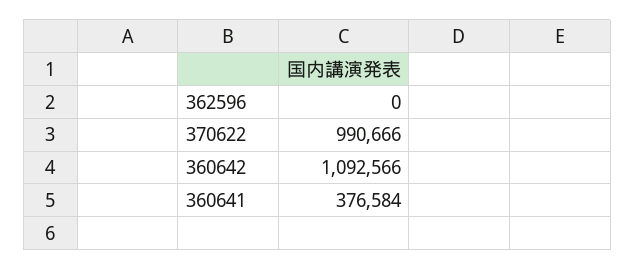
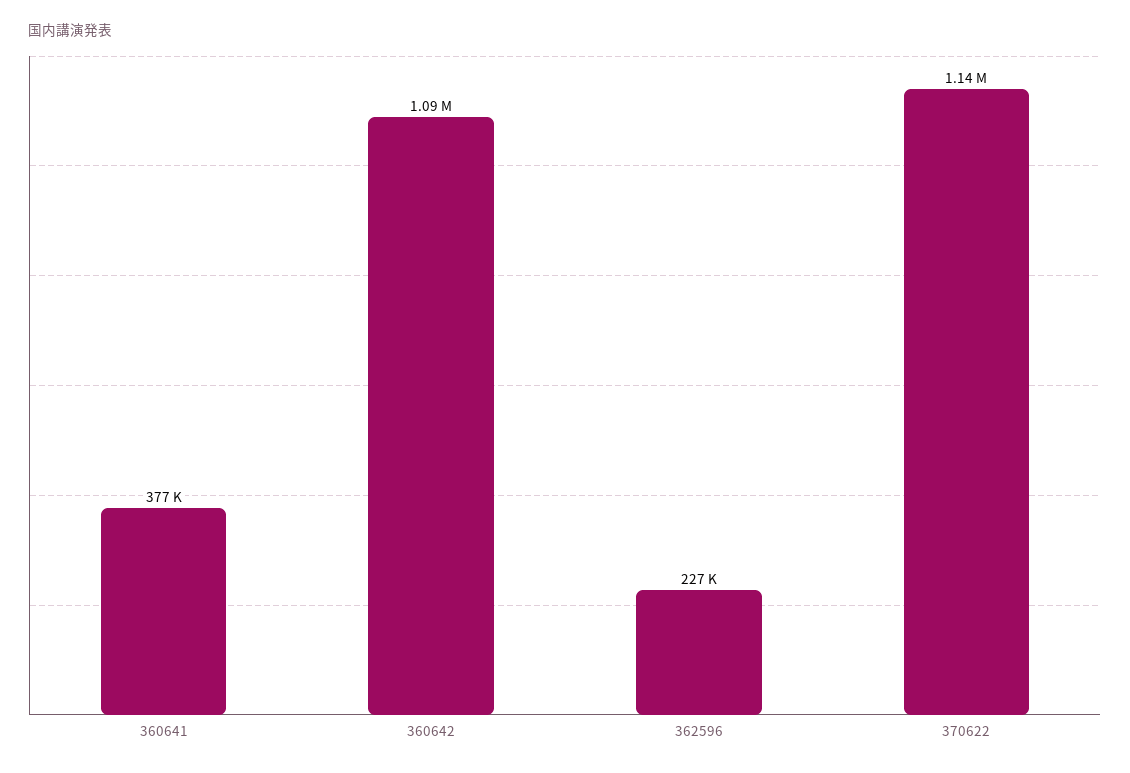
362596: 0 -> 227000
370622: 990666 -> 1140000

